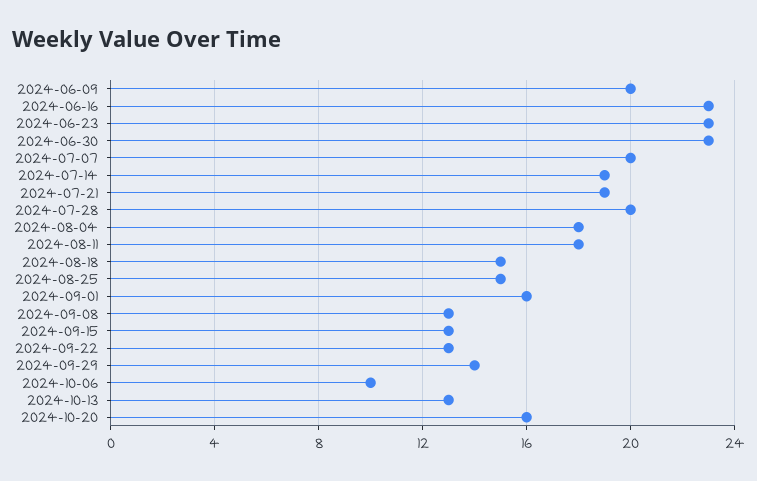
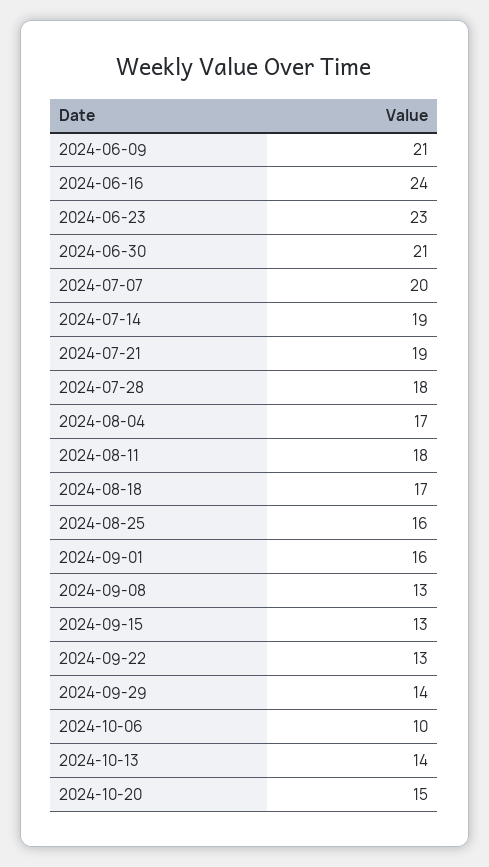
2024-06-09: 20 -> 21
2024-06-16: 23 -> 24
2024-06-30: 23 -> 21
2024-07-28: 20 -> 18
2024-08-04: 18 -> 17
2024-08-18: 15 -> 17
2024-08-25: 15 -> 16
2024-10-13: 13 -> 14
2024-10-20: 16 -> 15

